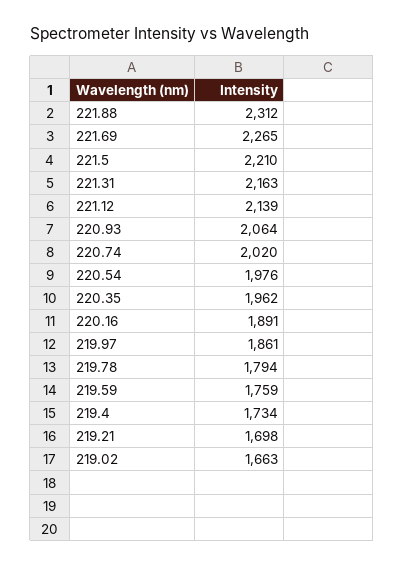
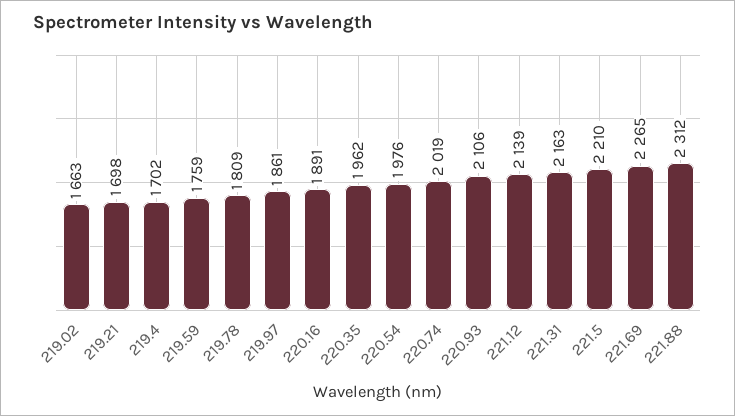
220.93: 2064 -> 2106
220.74: 2020 -> 2019
219.78: 1794 -> 1809
219.4: 1734 -> 1702

